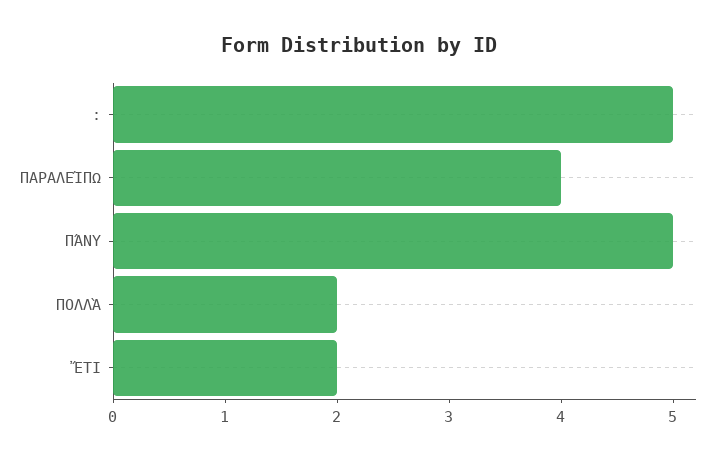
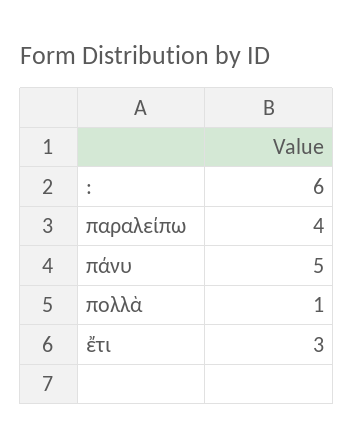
:: 5 -> 6
ΠΟΛΛᾺ: 2 -> 1
ἜΤΙ: 2 -> 3

